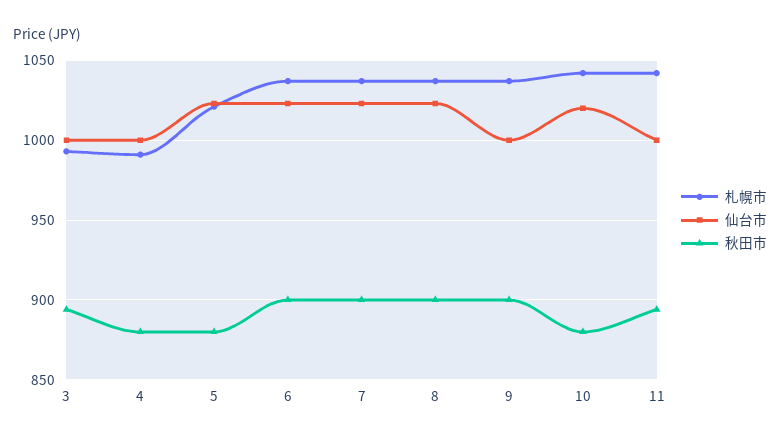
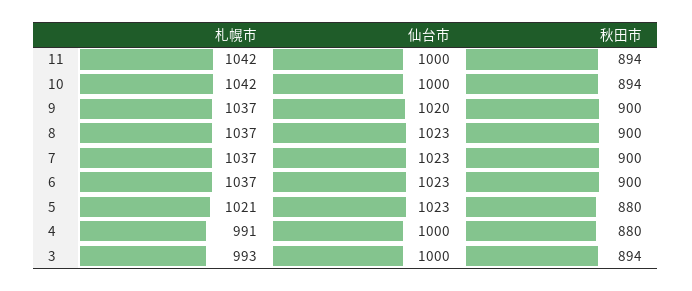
仙台市, 9: 1000 -> 1020
仙台市, 10: 1020 -> 1000
秋田市, 10: 880 -> 894

